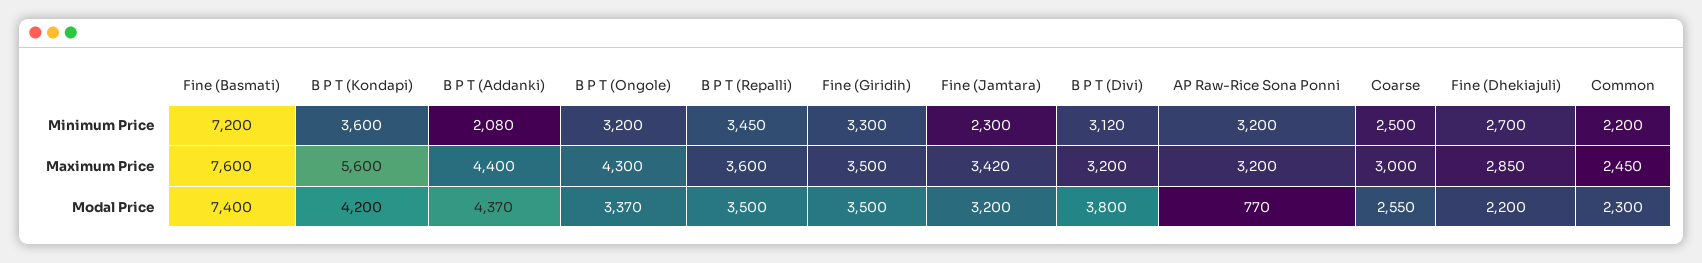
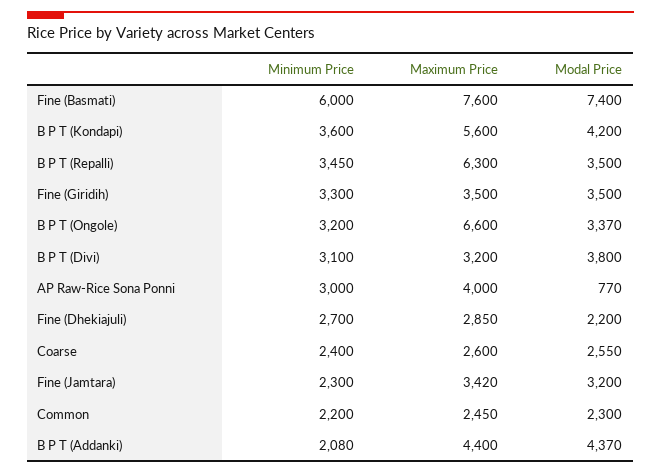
Fine (Basmati), Minimum Price: 7200 -> 6000
B P T (Divi), Minimum Price: 3120 -> 3100
AP Raw-Rice Sona Ponni, Minimum Price: 3200 -> 3000
Coarse, Minimum Price: 2500 -> 2400
B P T (Ongole), Maximum Price: 4300 -> 6600
B P T (Repalli), Maximum Price: 3600 -> 6300
AP Raw-Rice Sona Ponni, Maximum Price: 3200 -> 4000
Coarse, Maximum Price: 3000 -> 2600

